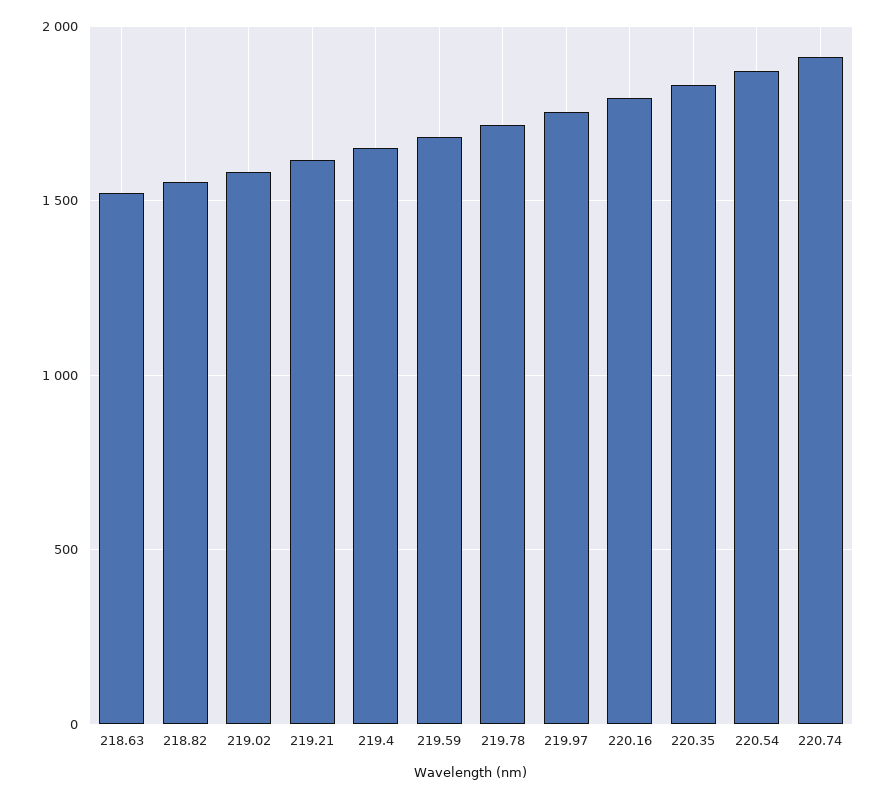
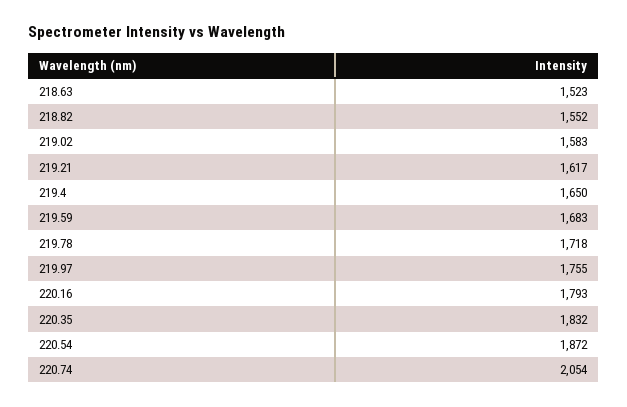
220.74: 1900 -> 2054

